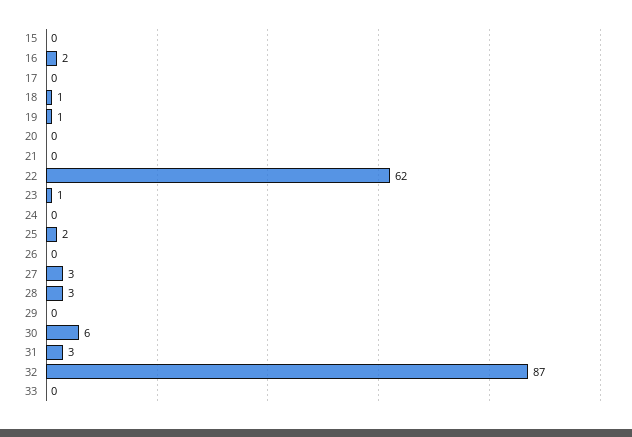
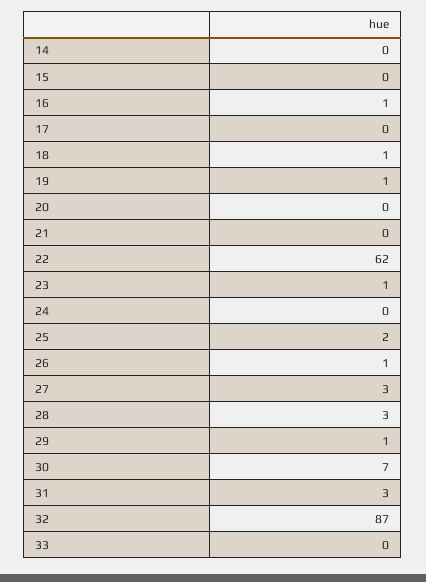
16: 2 -> 1
26: 0 -> 1
29: 0 -> 1
30: 6 -> 7
14: none -> 0

